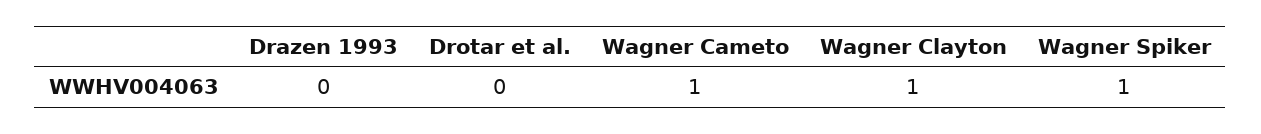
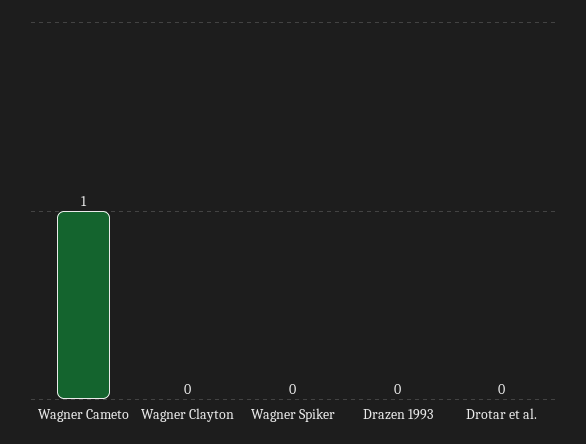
Wagner Clayton: 1 -> 0
Wagner Spiker: 1 -> 0

